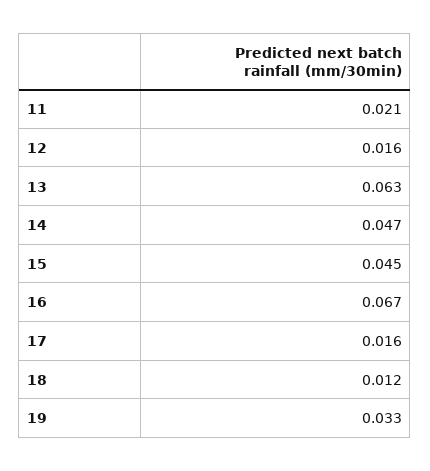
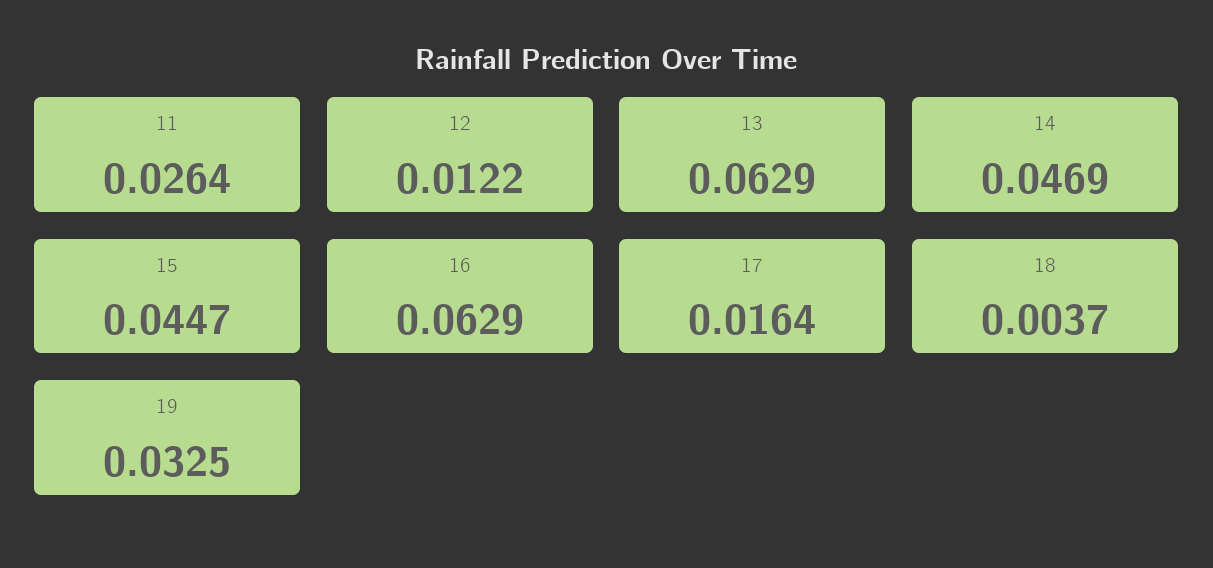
11: 0.021 -> 0.0264
12: 0.016 -> 0.0122
16: 0.067 -> 0.0629
18: 0.012 -> 0.0037

